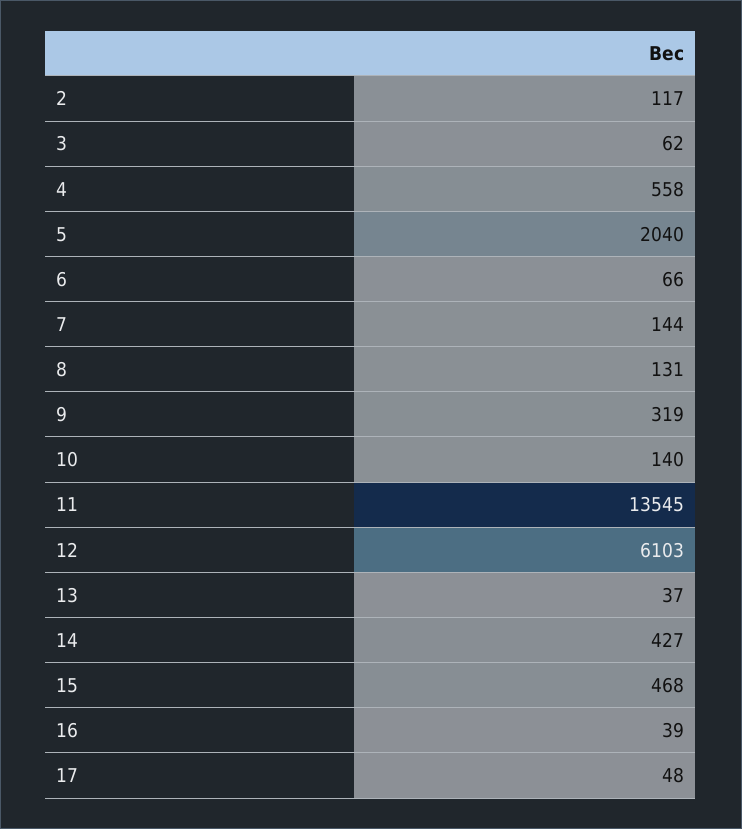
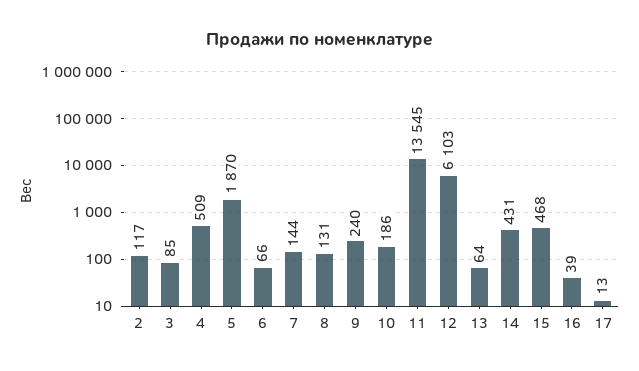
3: 62 -> 85
4: 558 -> 509
5: 2040 -> 1870
9: 319 -> 240
10: 140 -> 186
13: 37 -> 64
14: 427 -> 431
17: 48 -> 13

